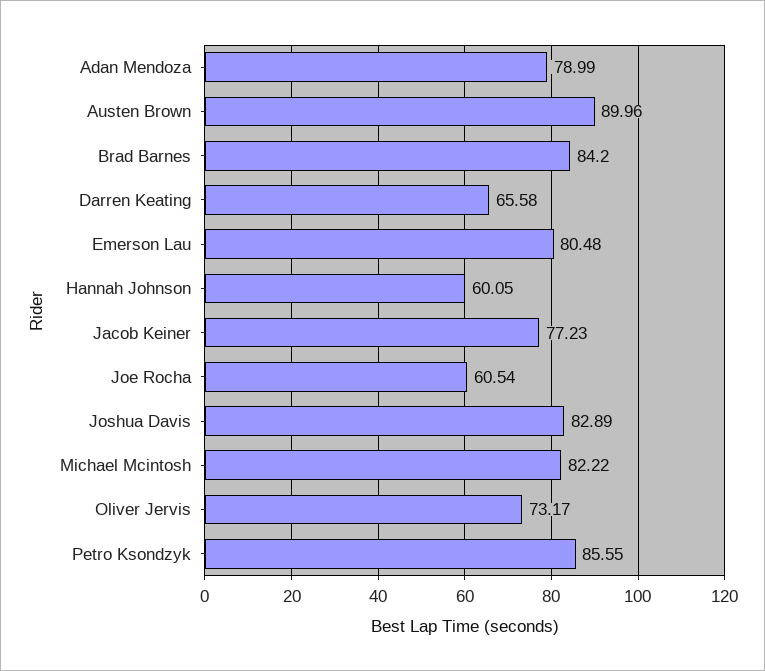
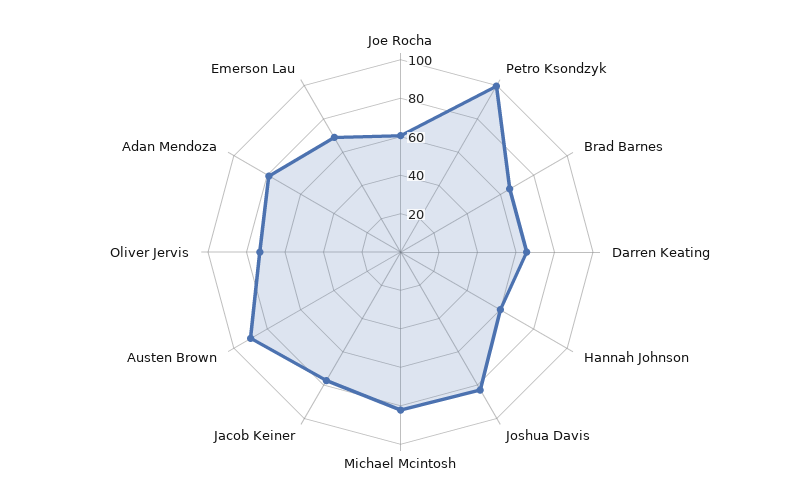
Brad Barnes: 84.2 -> 65
Emerson Lau: 80.48 -> 70
Petro Ksondzyk: 85.55 -> 100

